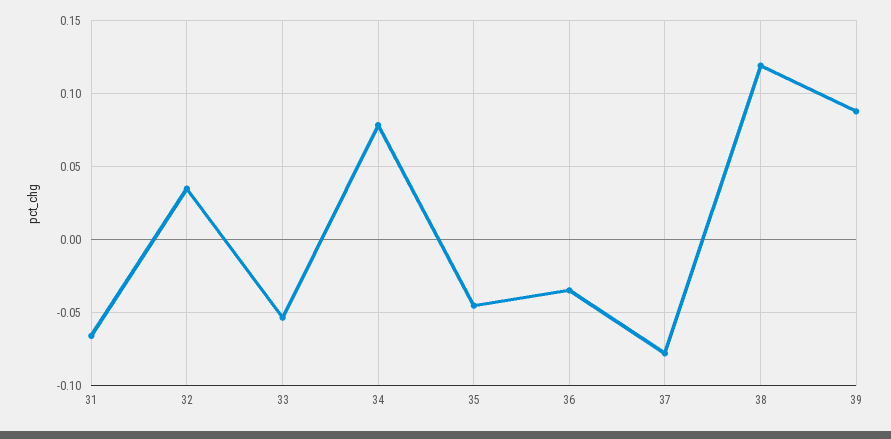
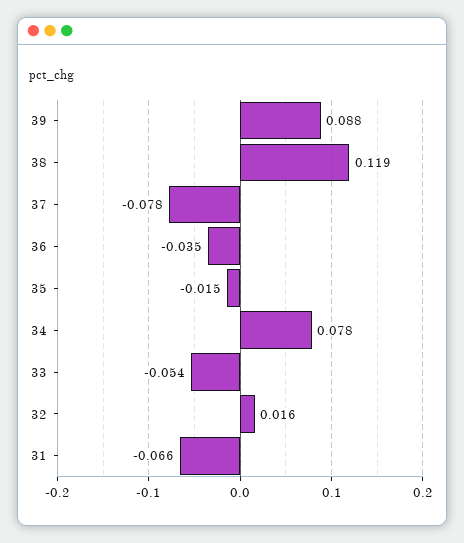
32: 0.035 -> 0.016
35: -0.045 -> -0.015

